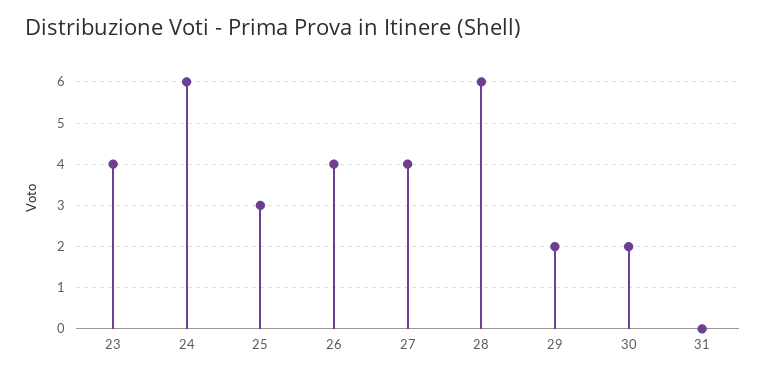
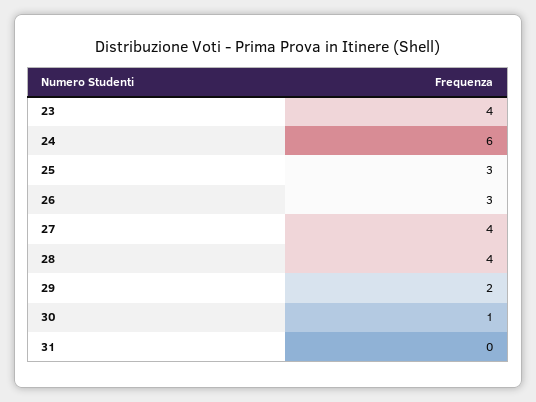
26: 4 -> 3
28: 6 -> 4
30: 2 -> 1

